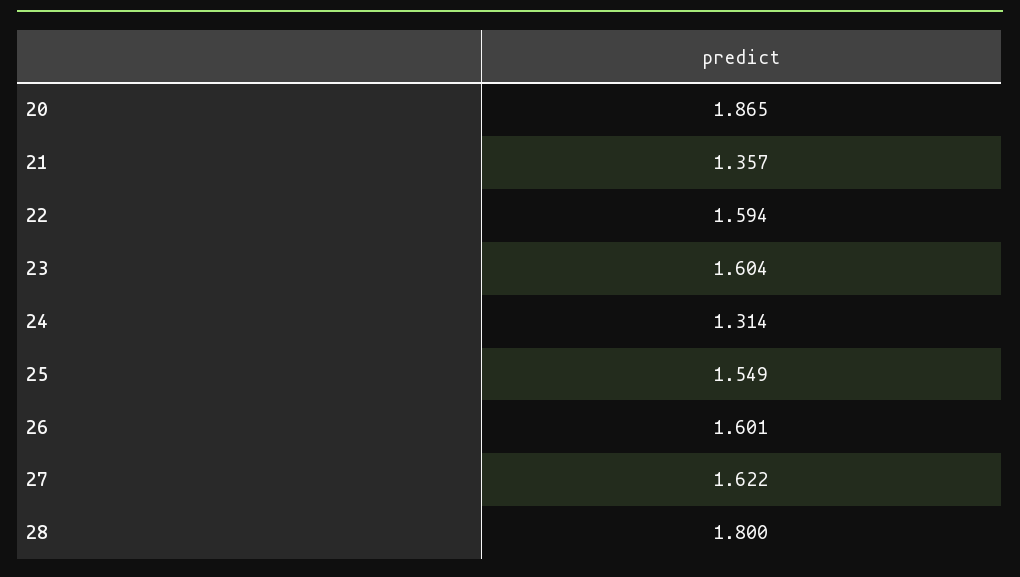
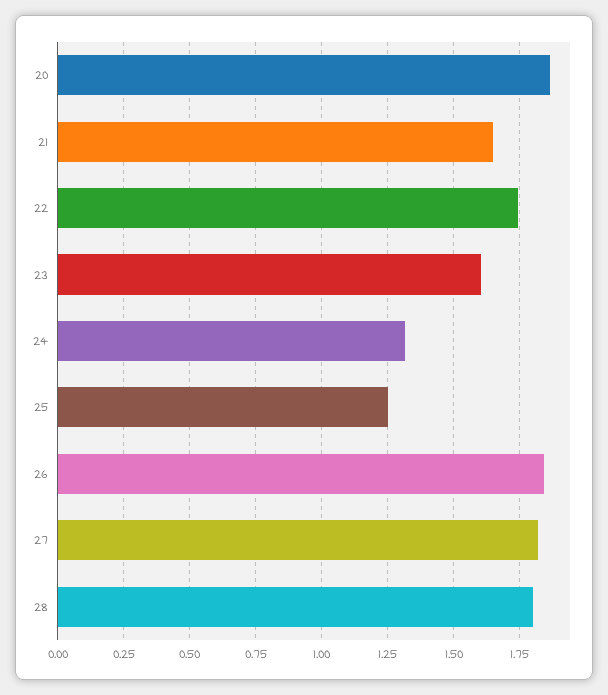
21: 1.357 -> 1.65
22: 1.594 -> 1.75
25: 1.549 -> 1.25
26: 1.601 -> 1.85
27: 1.622 -> 1.825

